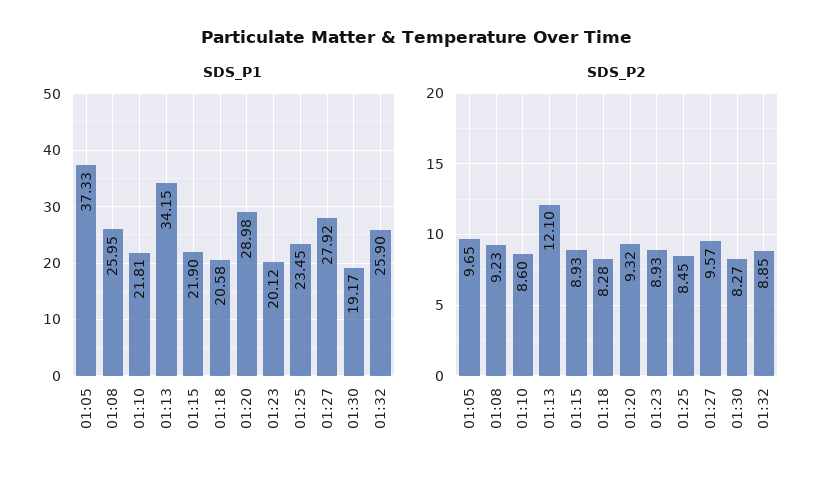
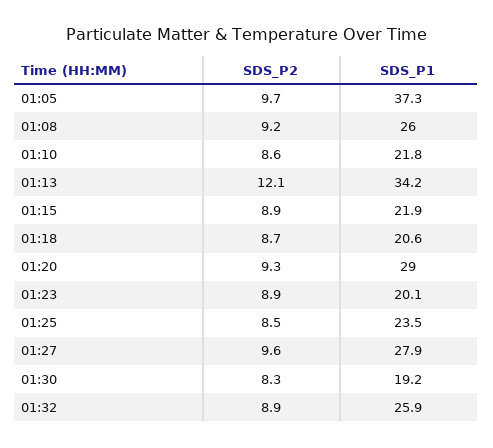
SDS_P2, 01:18: 8.28 -> 8.7

